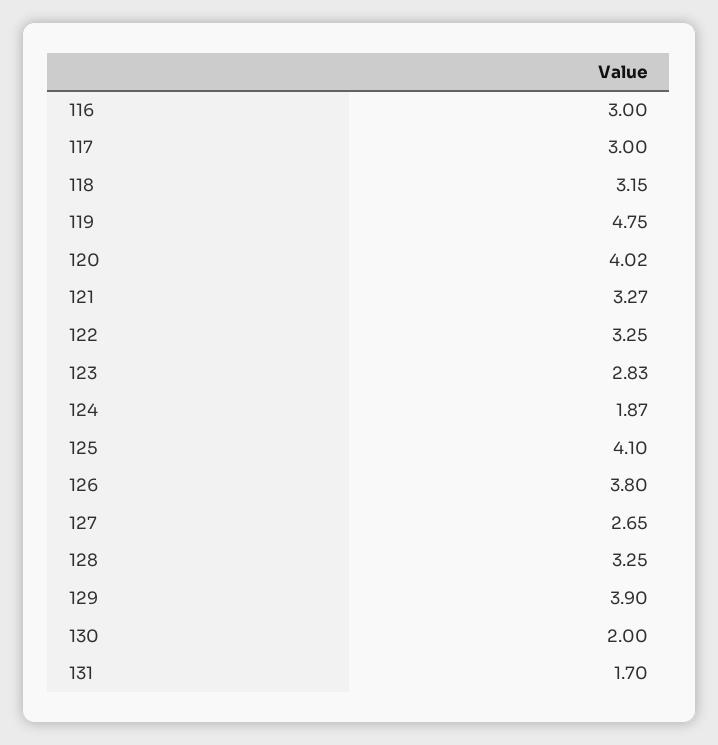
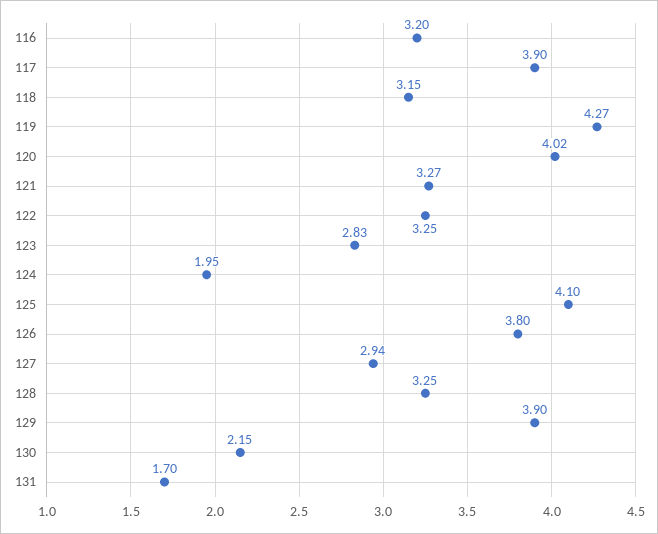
116: 3 -> 3.2
117: 3 -> 3.9
119: 4.75 -> 4.27
124: 1.87 -> 1.95
127: 2.65 -> 2.94
130: 2 -> 2.15

